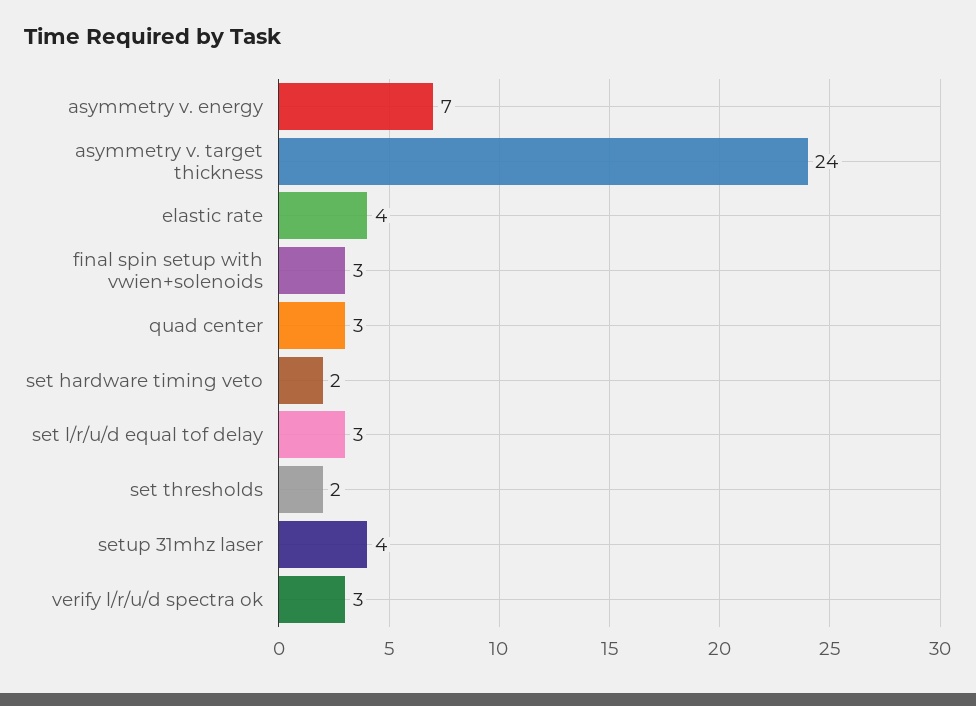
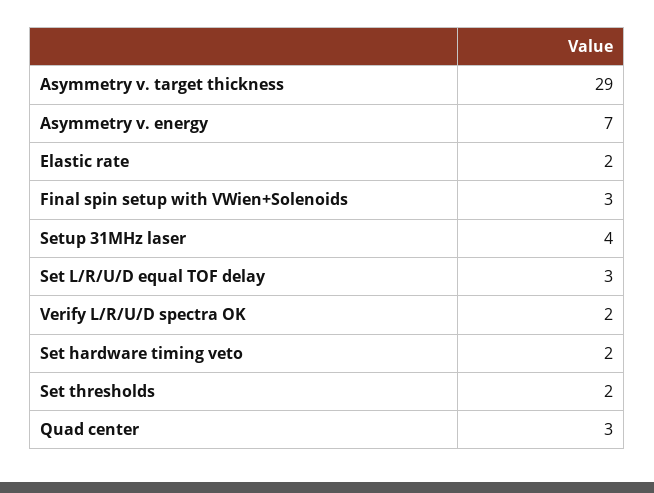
asymmetry v. target thickness: 24 -> 29
elastic rate: 4 -> 2
verify l/r/u/d spectra ok: 3 -> 2

